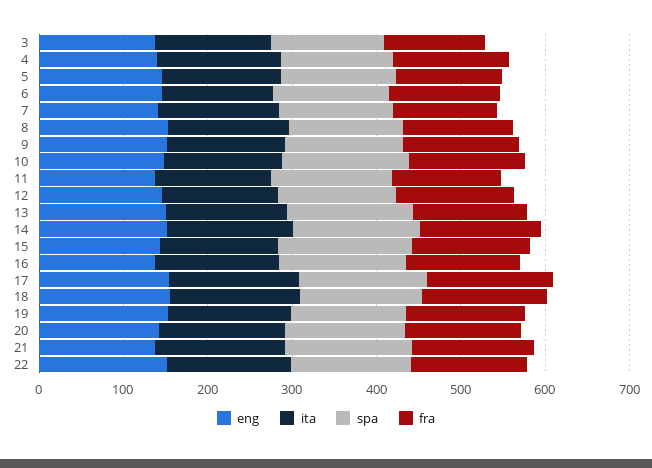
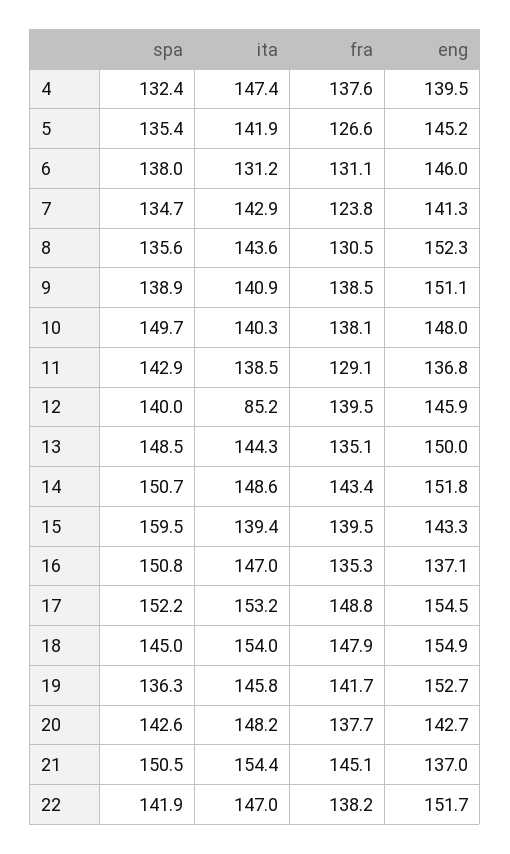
eng, 3: 140 -> none
ita, 3: 140 -> none
spa, 3: 140 -> none
fra, 3: 120 -> none
ita, 12: 140 -> 85.2

